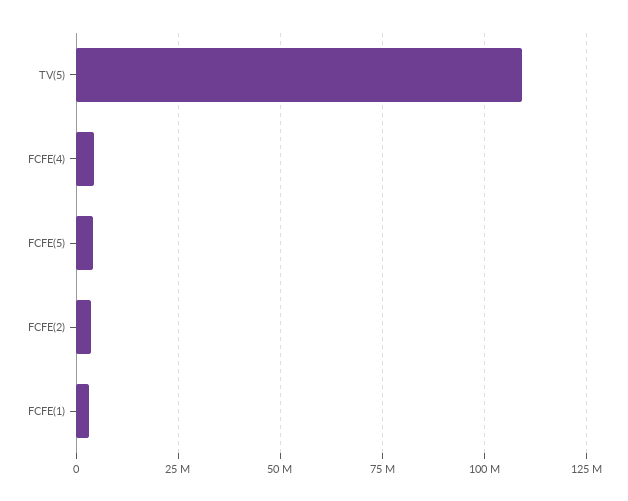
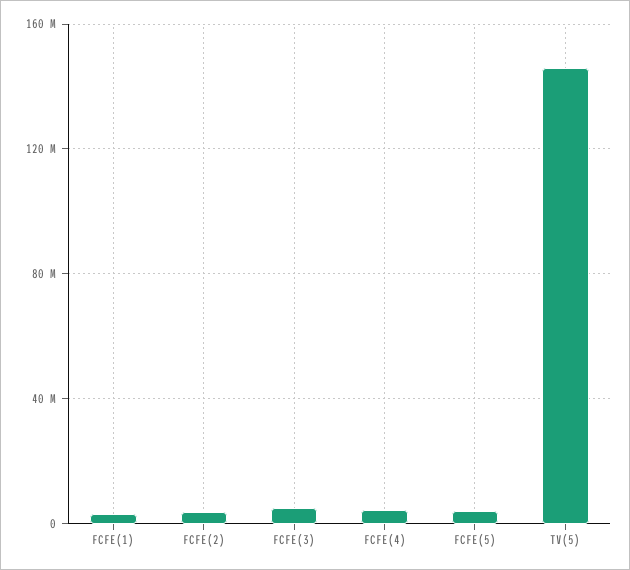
TV(5): 110000000 -> 145000000
FCFE(3): none -> 5000000

